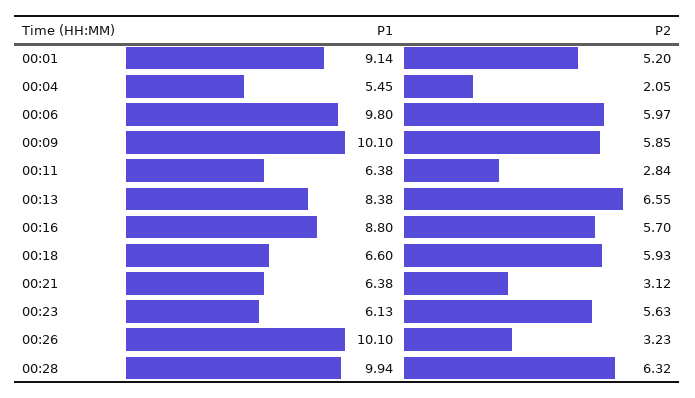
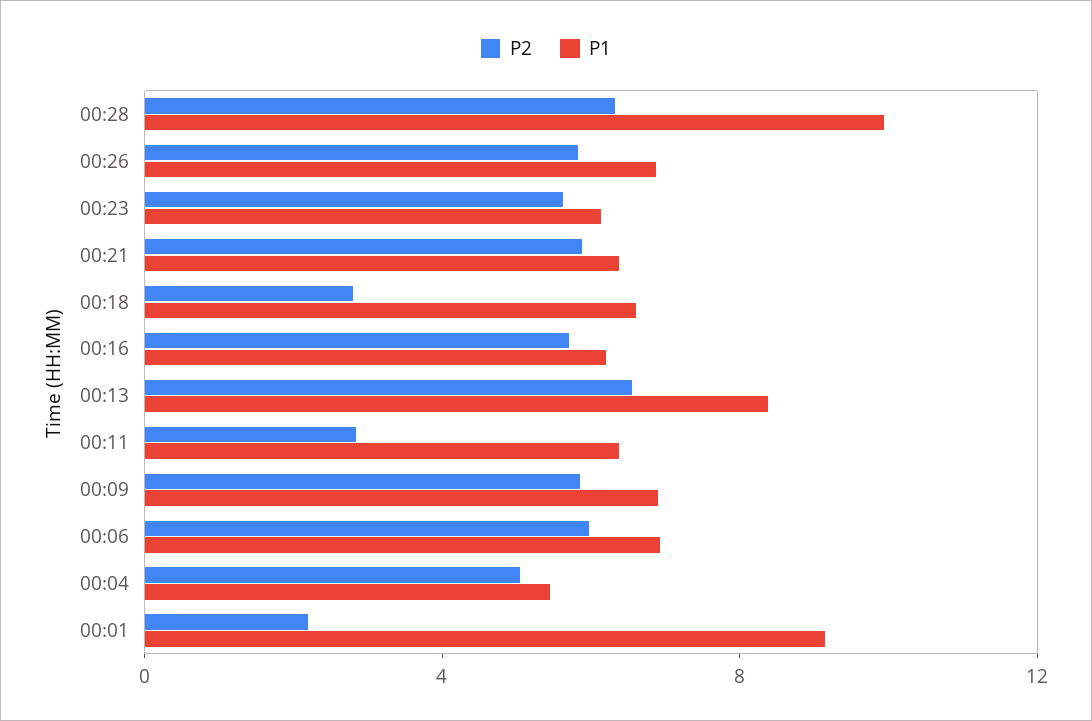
P2, 00:01: 5.2 -> 2
P2, 00:04: 2.05 -> 5
P1, 00:06: 9.8 -> 7
P1, 00:09: 10.1 -> 7
P1, 00:16: 8.8 -> 6
P2, 00:18: 5.93 -> 3
P2, 00:21: 3.12 -> 6
P1, 00:26: 10.1 -> 7
P2, 00:26: 3.23 -> 6

